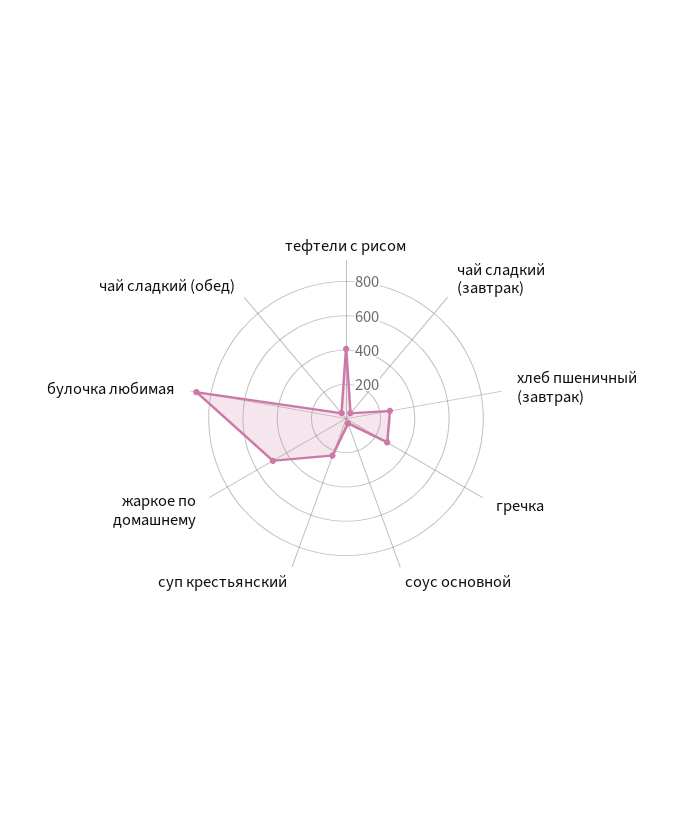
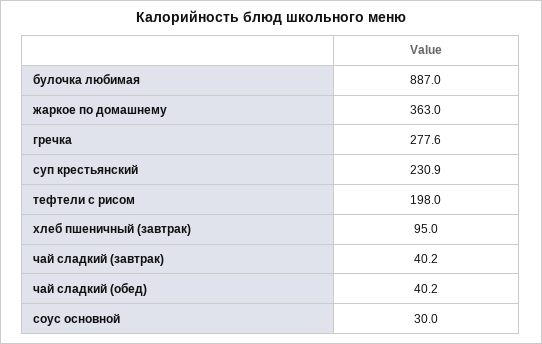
тефтели с рисом: 400 -> 198
хлеб пшеничный (завтрак): 250 -> 95
жаркое по домашнему: 500 -> 363

